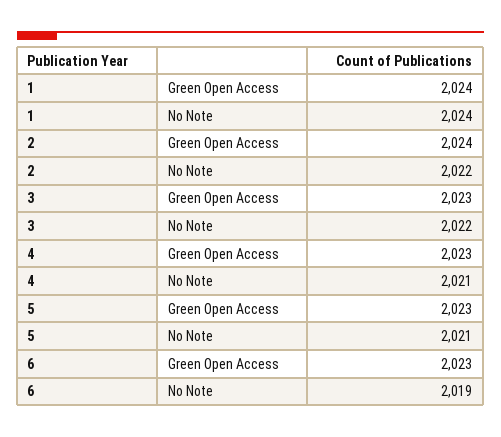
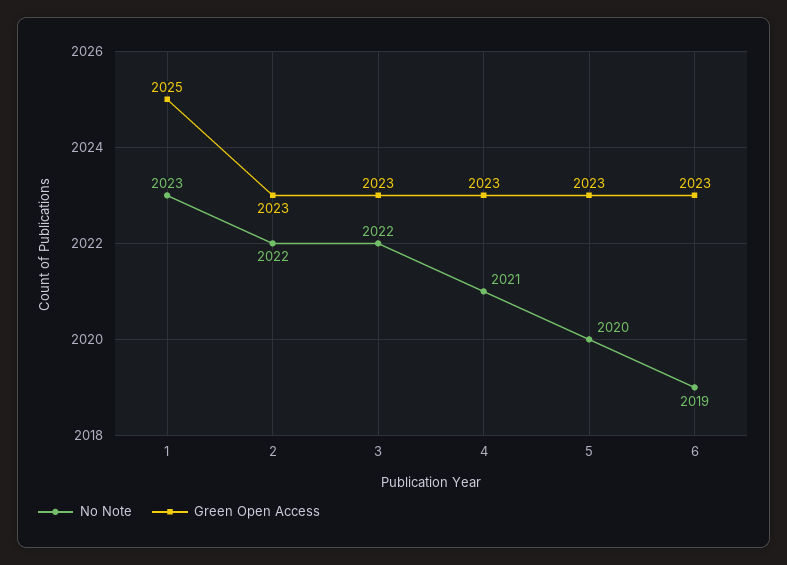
Green Open Access, 1: 2024 -> 2025
No Note, 1: 2024 -> 2023
Green Open Access, 2: 2024 -> 2023
No Note, 5: 2021 -> 2020

